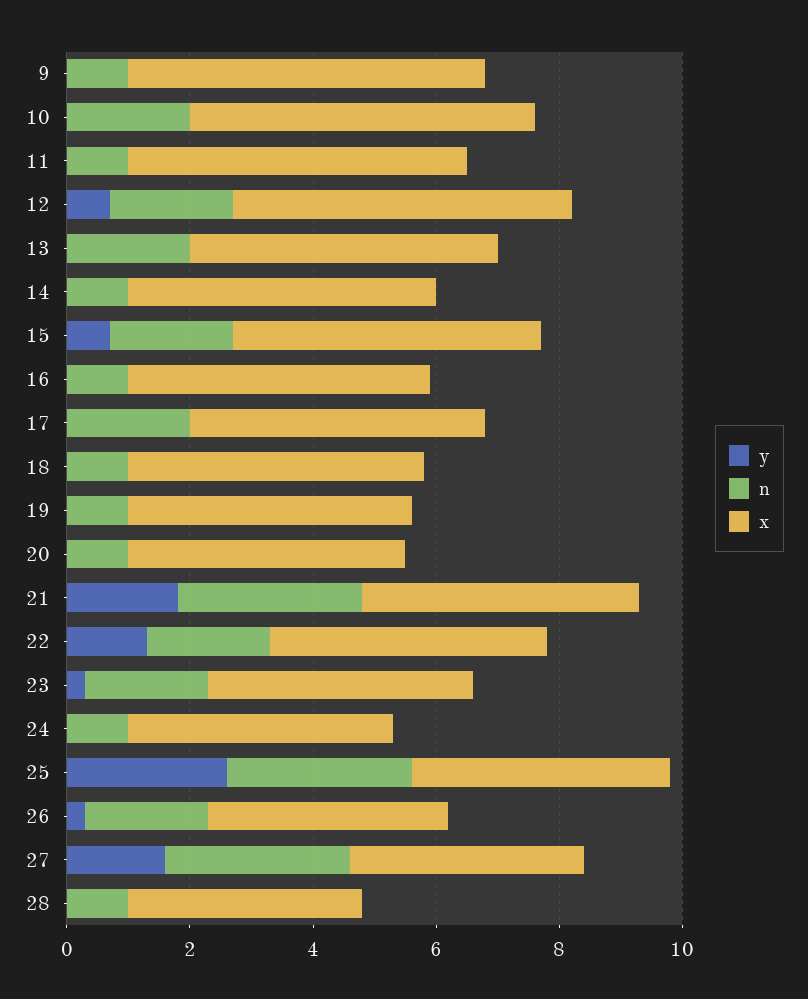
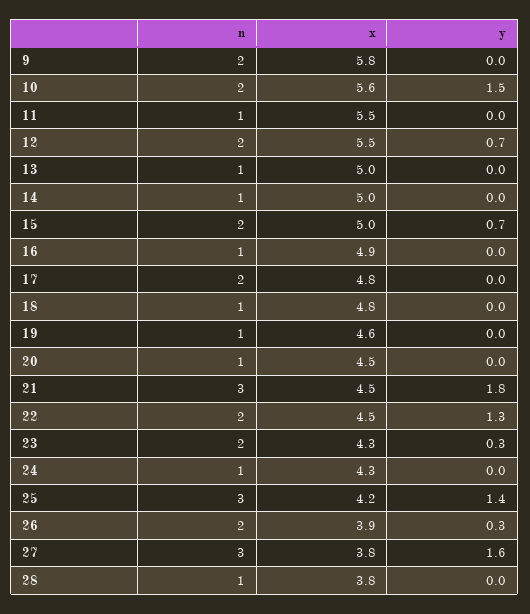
n, 9: 1 -> 2
y, 10: 0 -> 1.5
n, 13: 2 -> 1
y, 25: 2.5 -> 1.4

